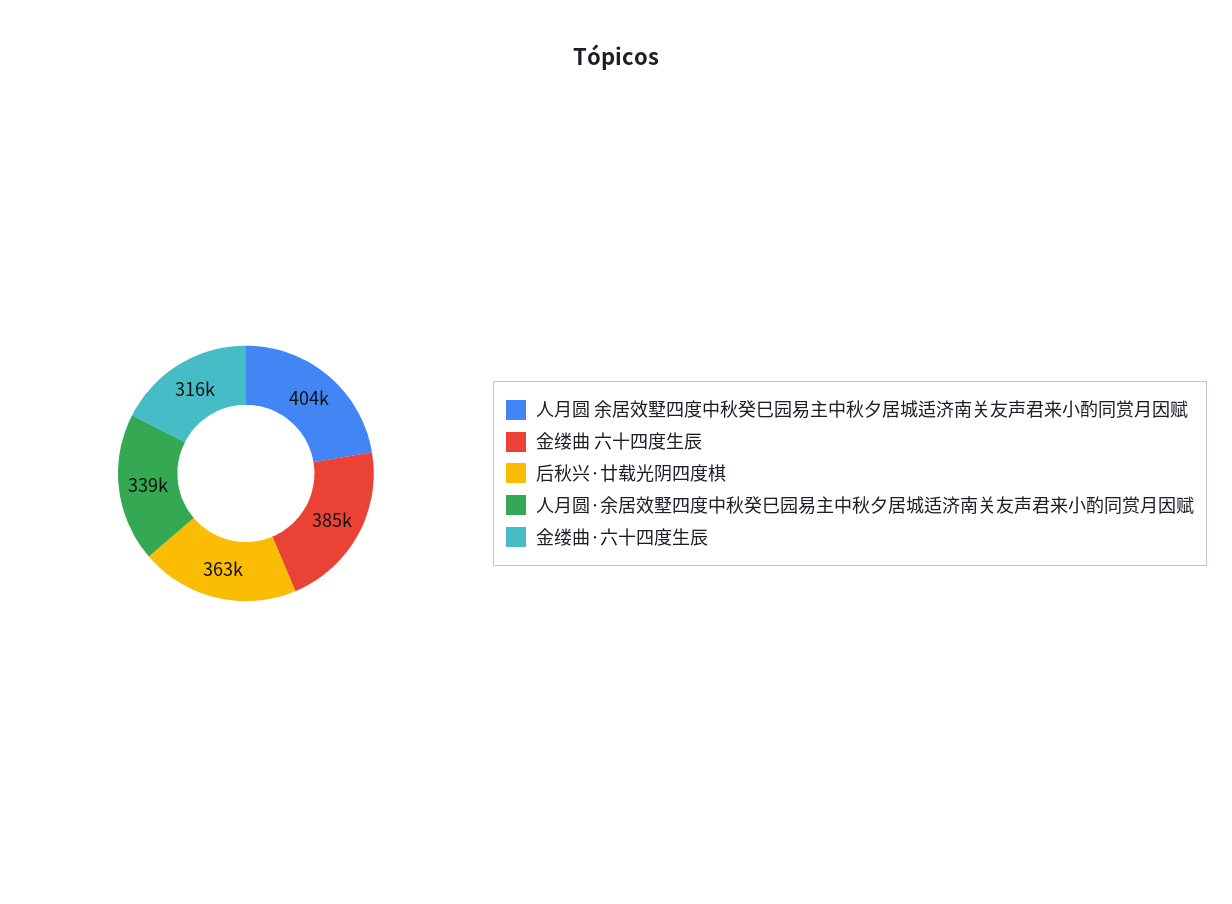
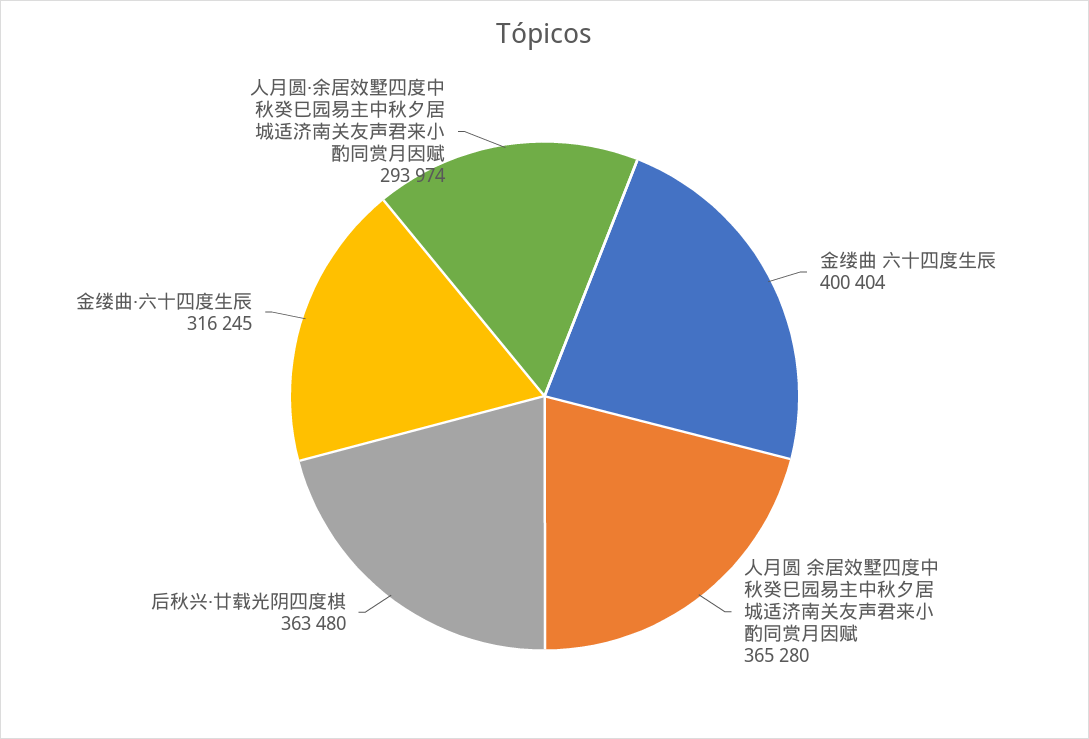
人月圆 余居效墅四度中秋癸巳园易主中秋夕居城适济南关友声君来小酌同赏月因赋: 404000 -> 365280
金缕曲 六十四度生辰: 385000 -> 400404
人月圆·余居效墅四度中秋癸巳园易主中秋夕居城适济南关友声君来小酌同赏月因赋: 339000 -> 293974

